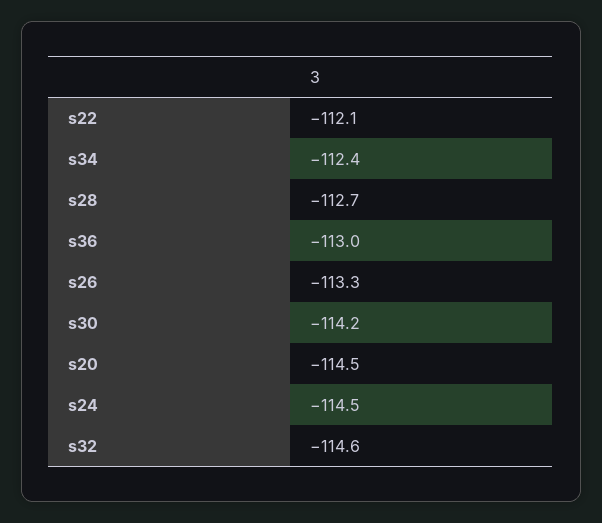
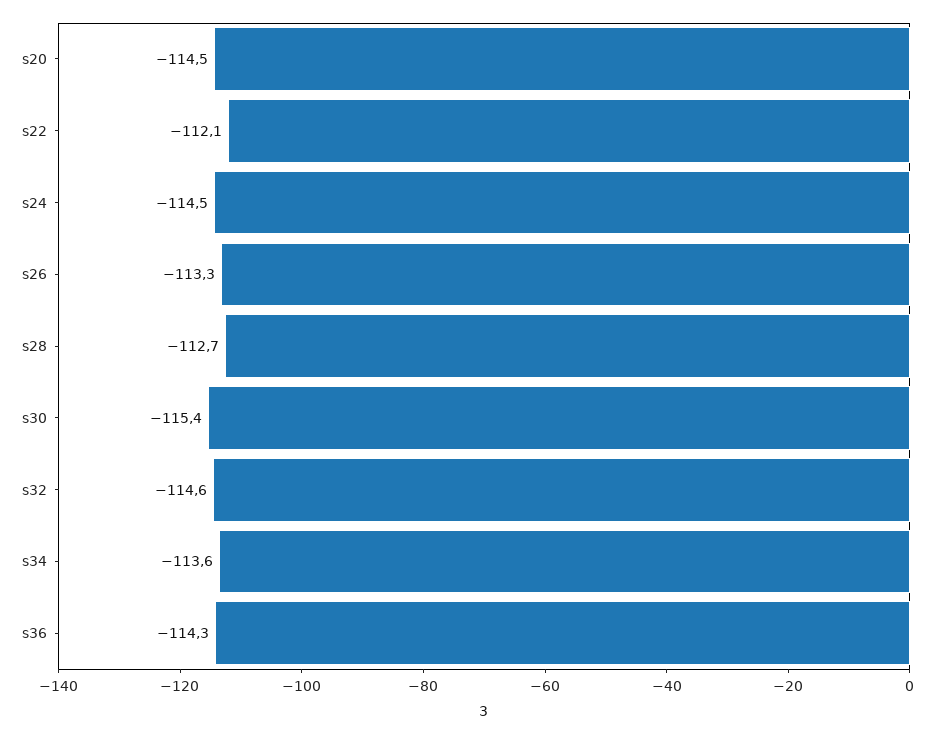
s34: -112.4 -> -113.6
s36: -113 -> -114.3
s30: -114.2 -> -115.4

